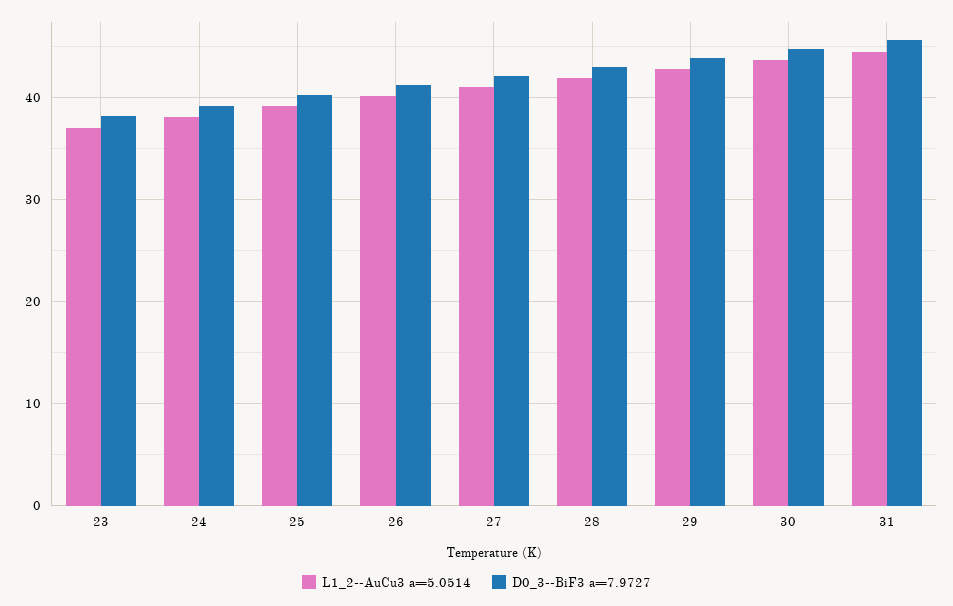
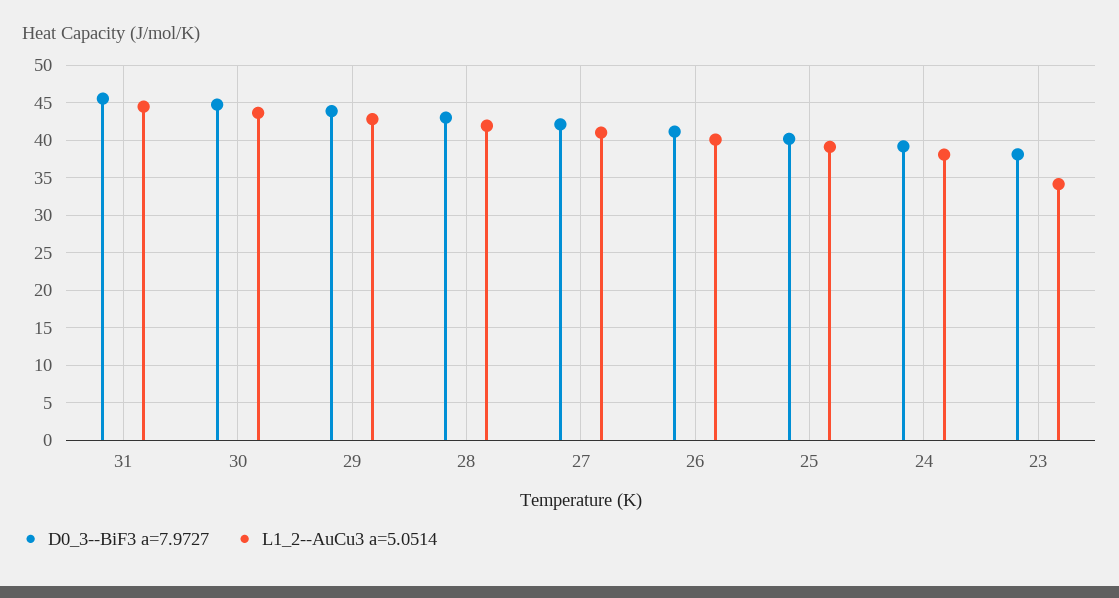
L1_2--AuCu3 a=5.0514, 23: 37 -> 34

